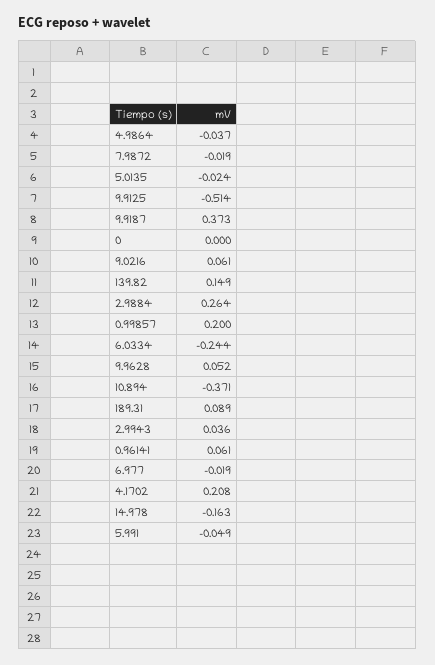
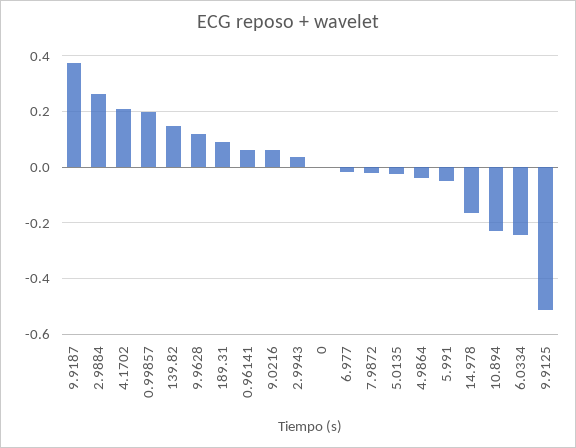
9.9628: 0.052 -> 0.125
10.894: -0.371 -> -0.225

